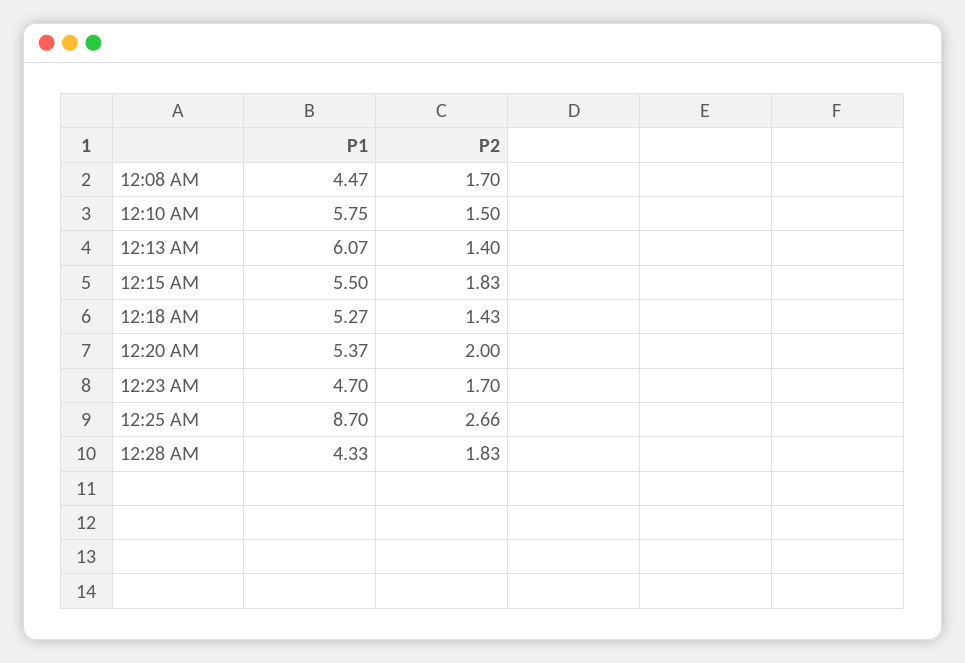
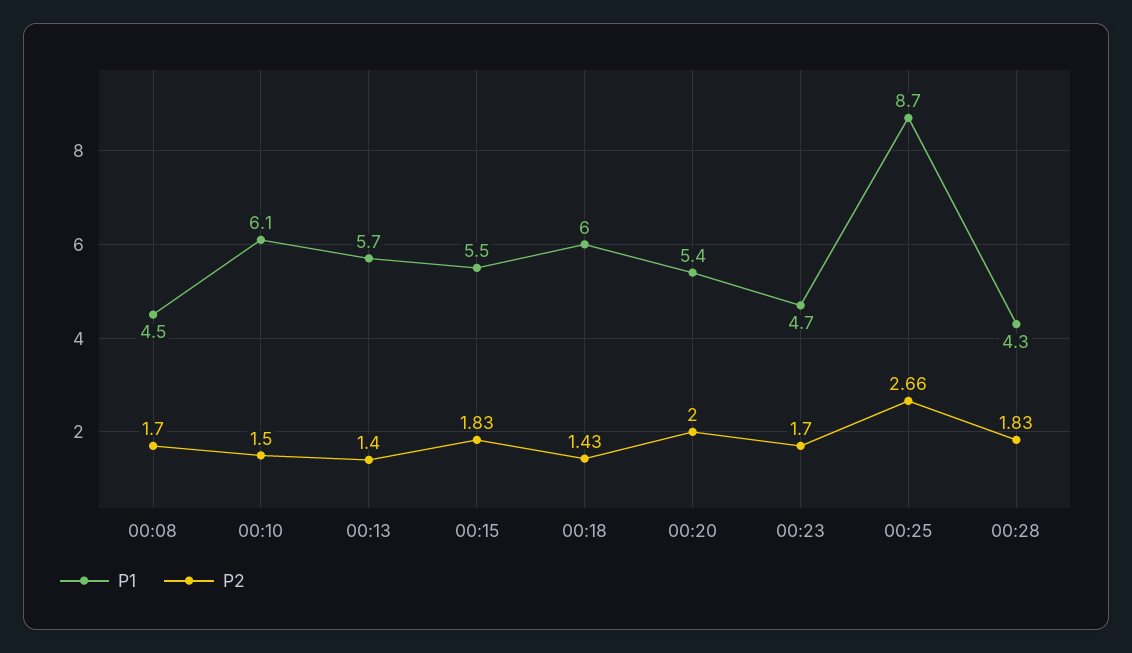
P1, 12:10 AM: 5.75 -> 6.1
P1, 12:13 AM: 6.07 -> 5.7
P1, 12:18 AM: 5.27 -> 6

